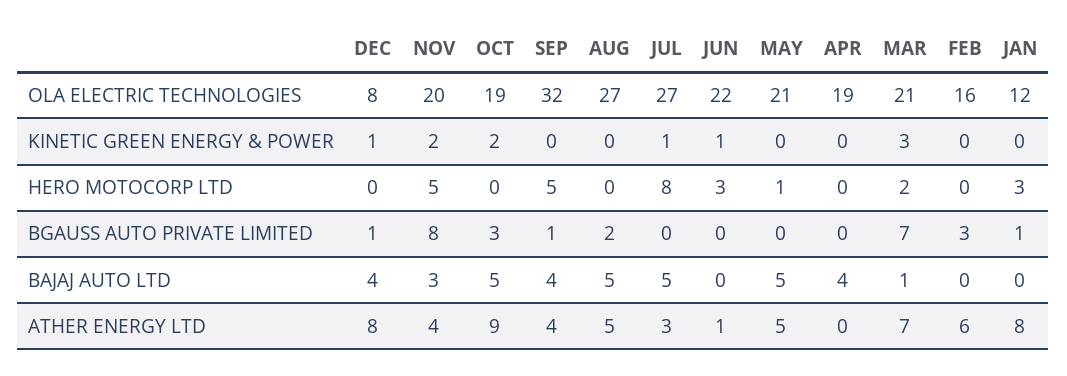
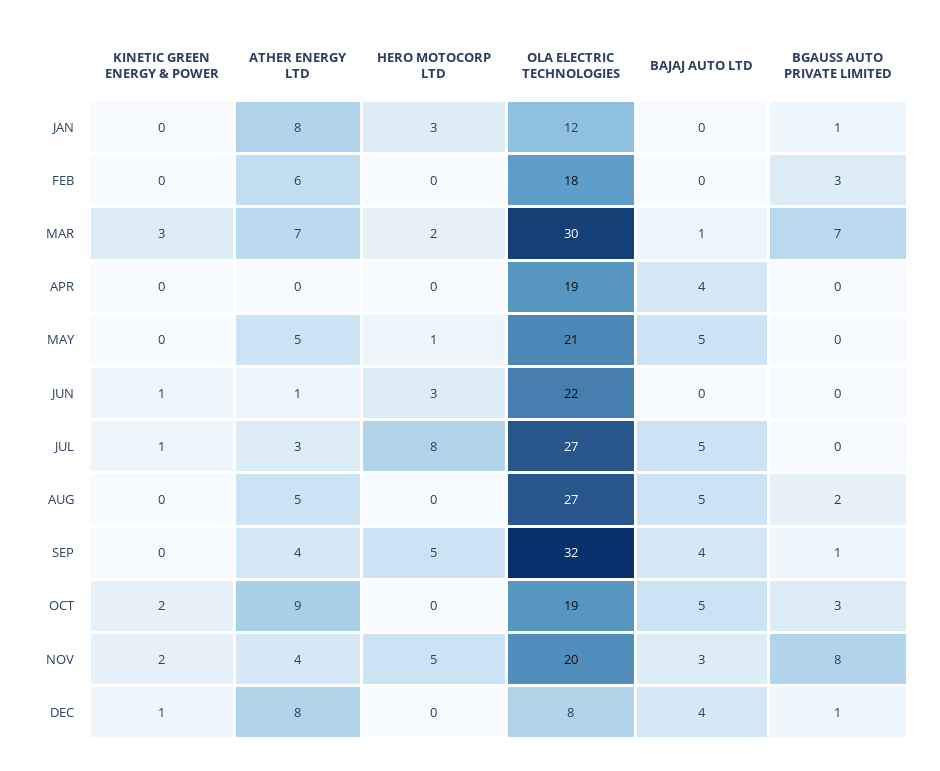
MAR, OLA ELECTRIC TECHNOLOGIES: 21 -> 30
FEB, OLA ELECTRIC TECHNOLOGIES: 16 -> 18

